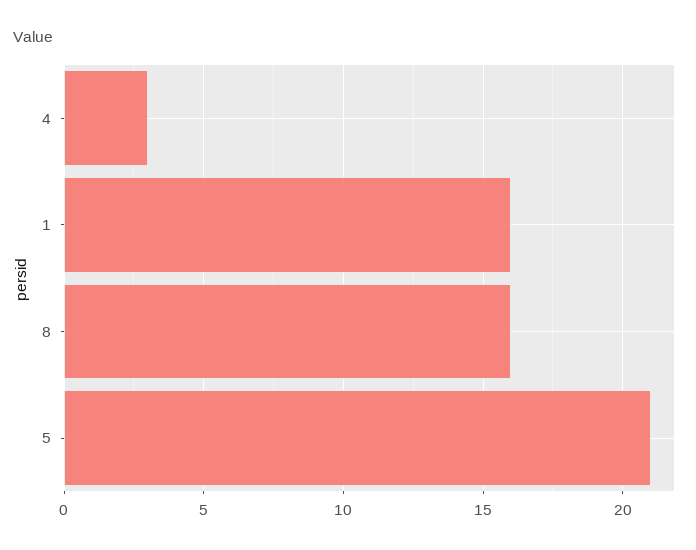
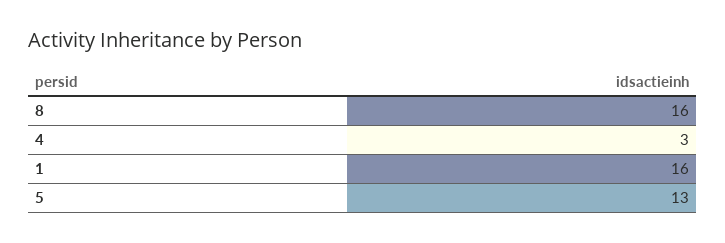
5: 21 -> 13

